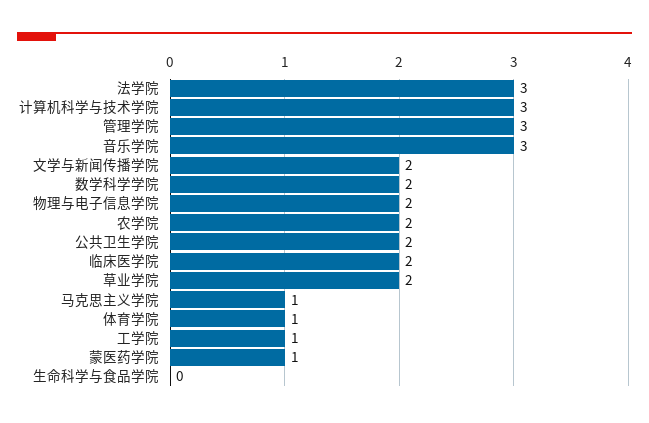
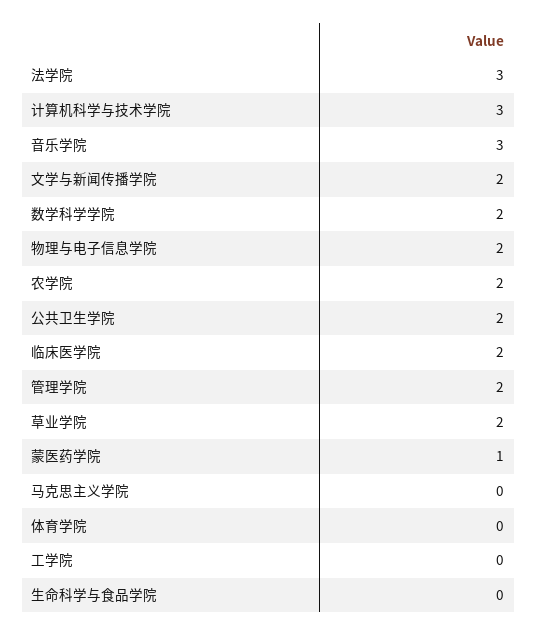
管理学院: 3 -> 2
马克思主义学院: 1 -> 0
体育学院: 1 -> 0
工学院: 1 -> 0

